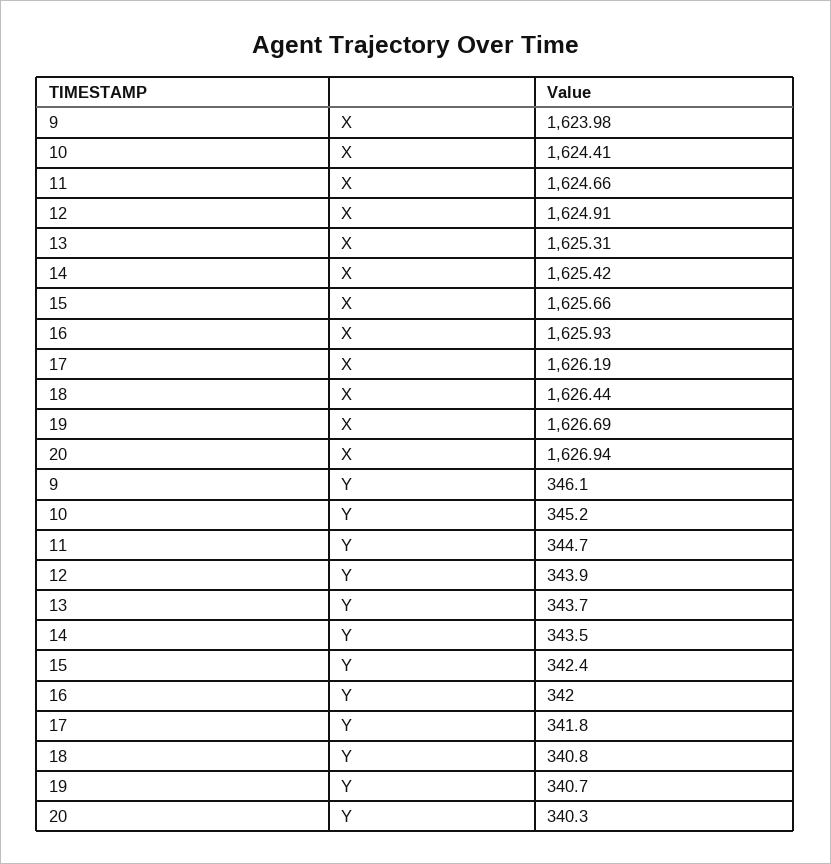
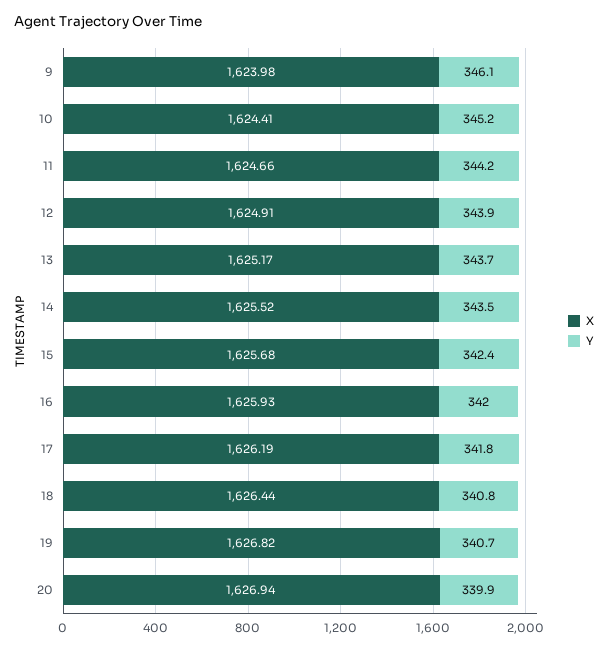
X, 13: 1625.31 -> 1625.17
X, 14: 1625.42 -> 1625.52
X, 15: 1625.66 -> 1625.68
X, 19: 1626.69 -> 1626.82
Y, 11: 344.7 -> 344.2
Y, 20: 340.3 -> 339.9

